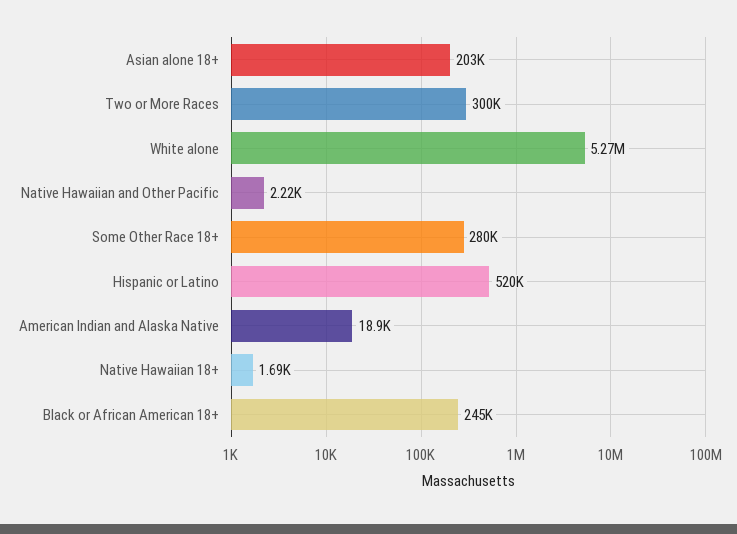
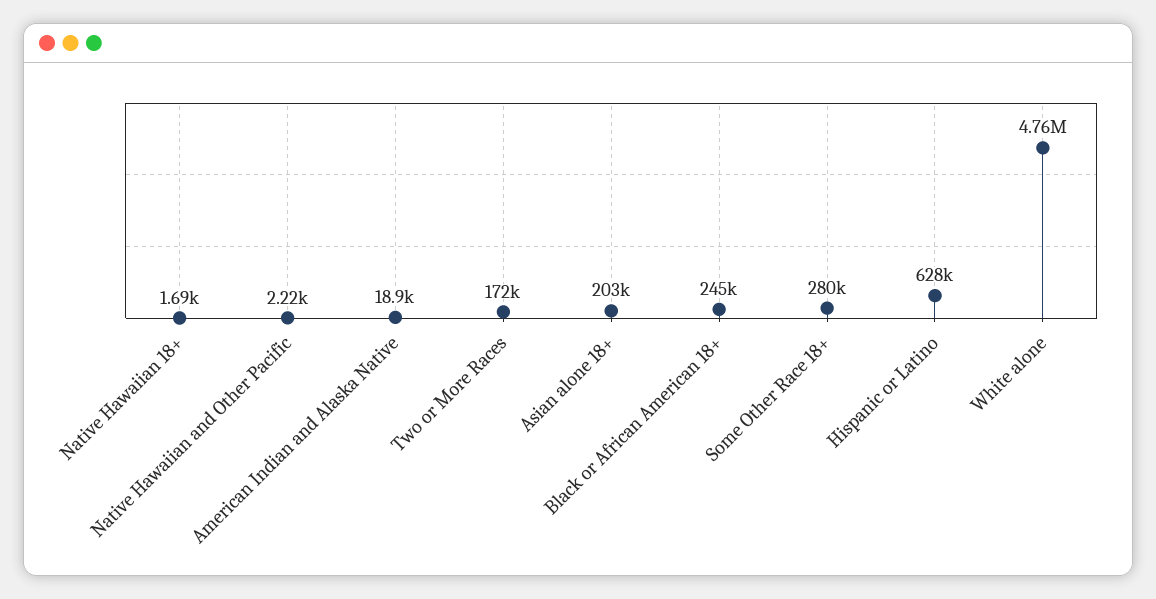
Two or More Races: 300000 -> 172000
White alone: 5270000 -> 4760000
Hispanic or Latino: 520000 -> 628000

